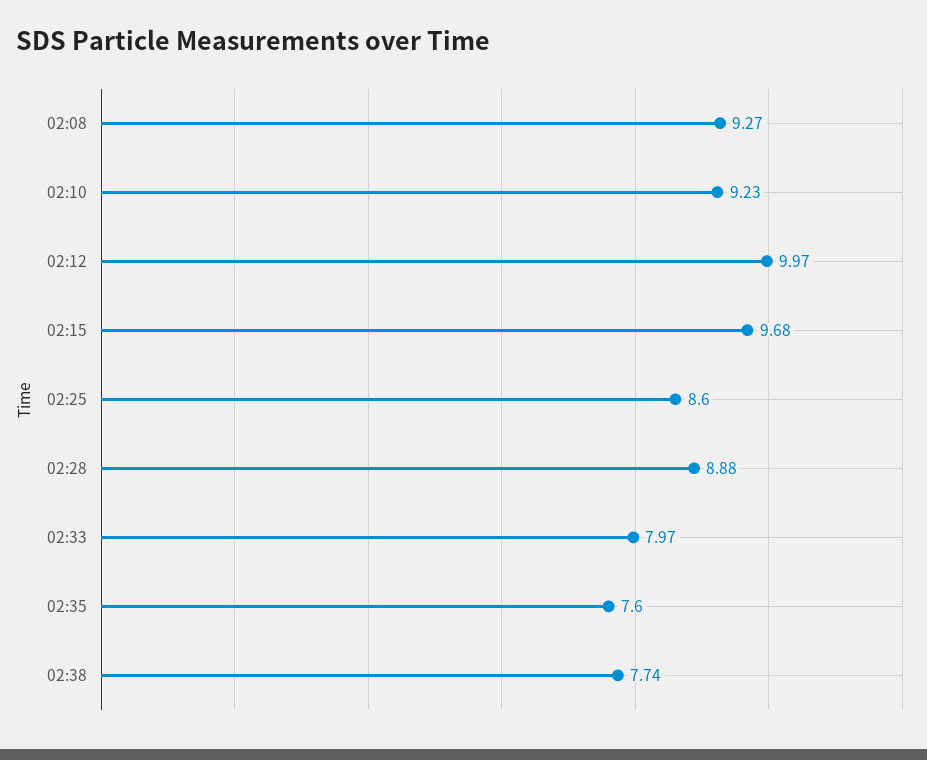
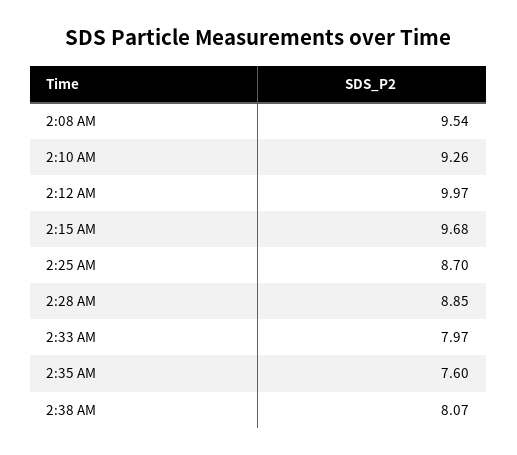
02:08: 9.27 -> 9.54
02:10: 9.23 -> 9.26
02:25: 8.6 -> 8.7
02:28: 8.88 -> 8.85
02:38: 7.74 -> 8.07

